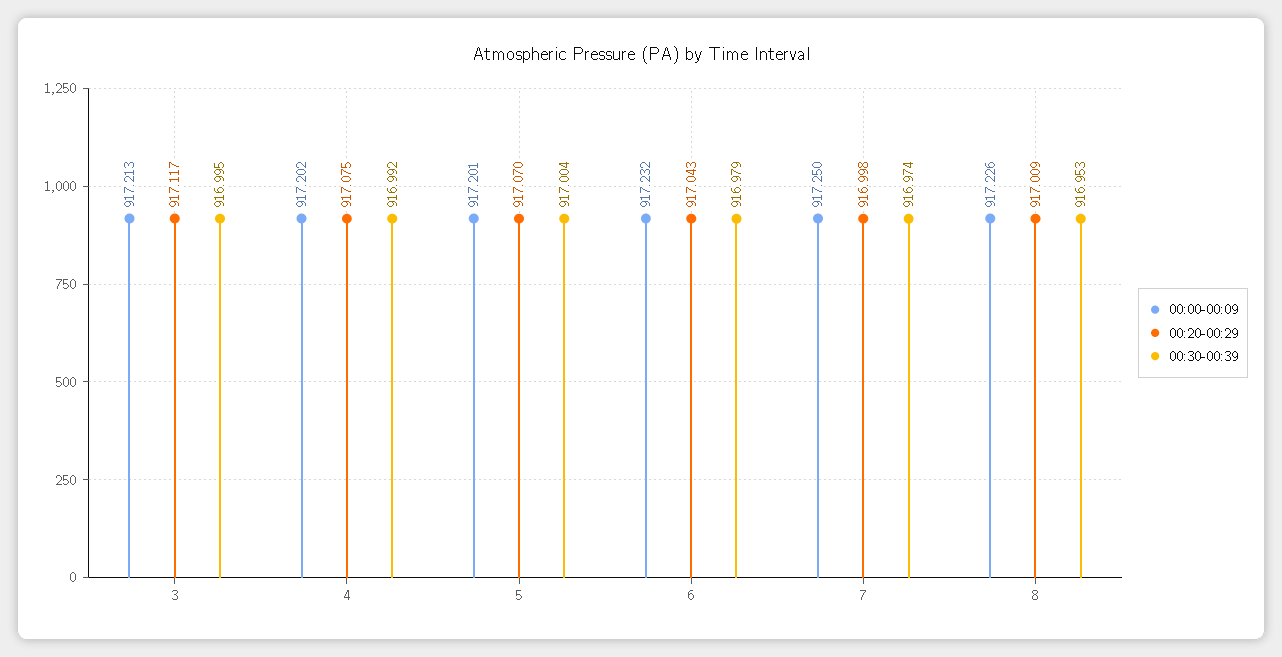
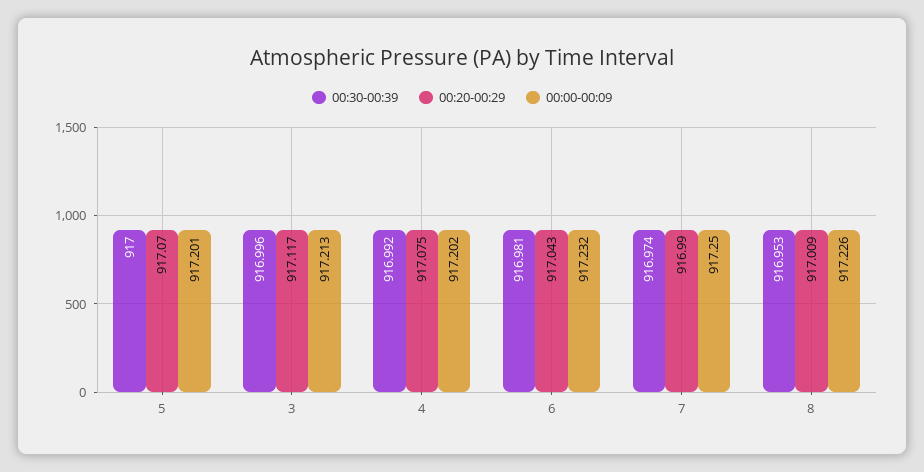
00:30-00:39, 3: 916.995 -> 916.996
00:30-00:39, 5: 917.004 -> 917
00:30-00:39, 6: 916.979 -> 916.981
00:20-00:29, 7: 916.998 -> 916.99

